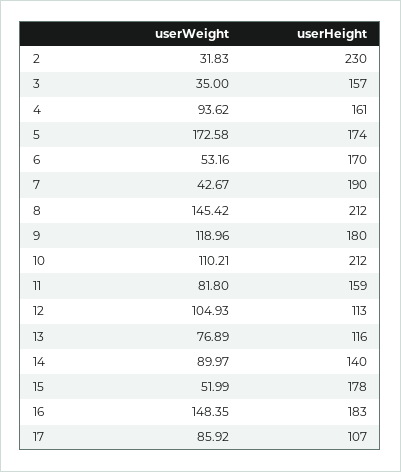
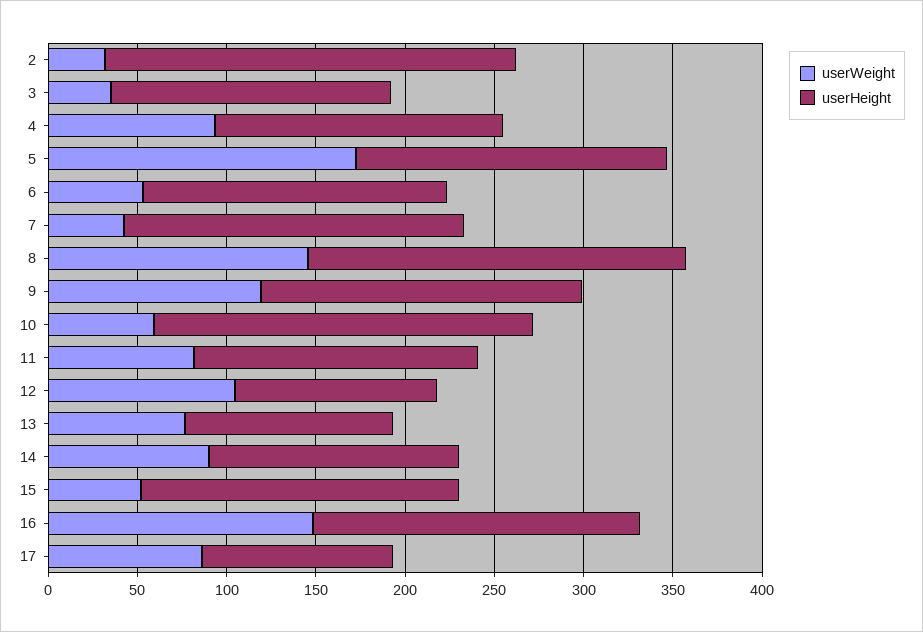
userWeight, 10: 110.21 -> 60

